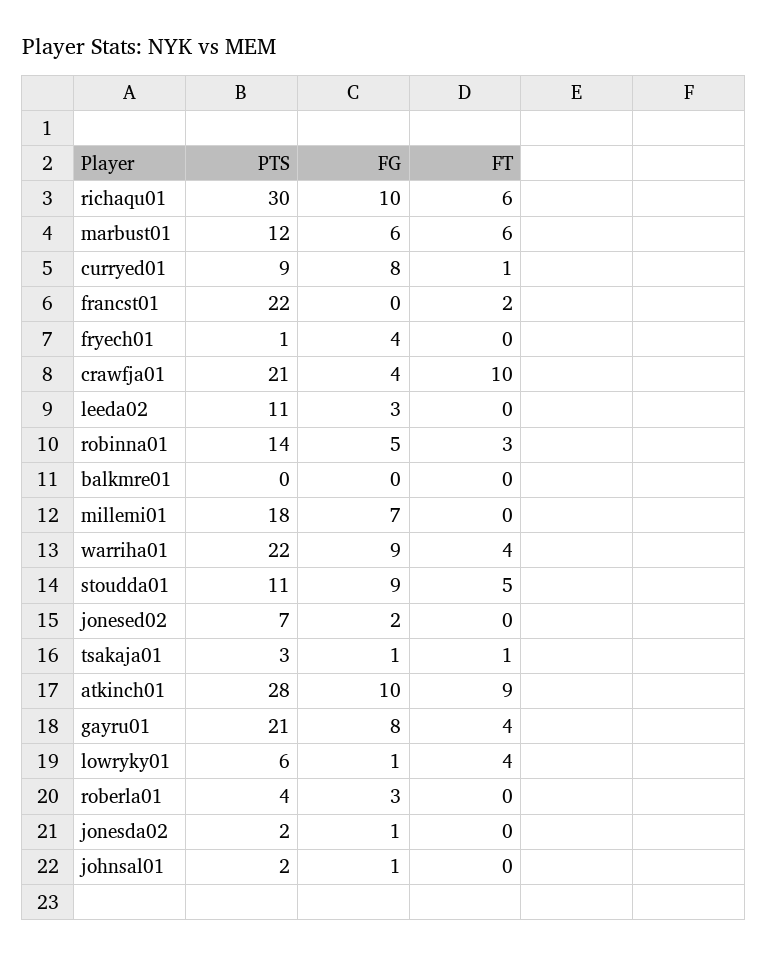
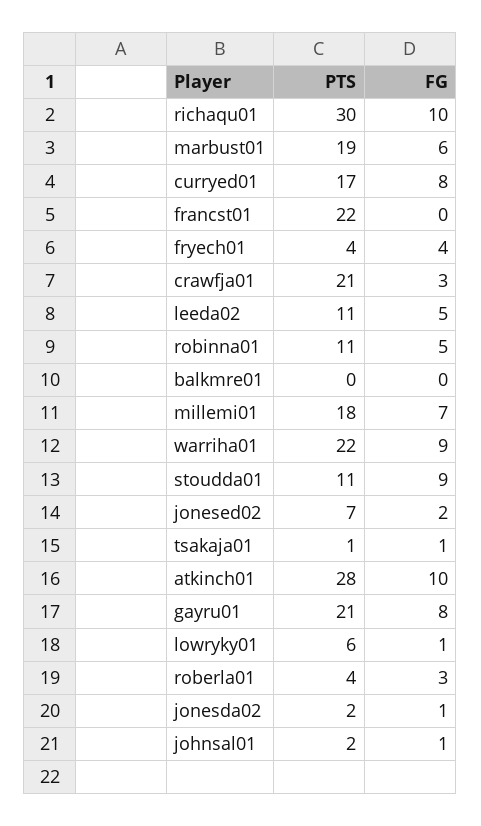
FT, richaqu01: 6 -> none
PTS, marbust01: 12 -> 19
FT, marbust01: 6 -> none
PTS, curryed01: 9 -> 17
FT, curryed01: 1 -> none
FT, francst01: 2 -> none
PTS, fryech01: 1 -> 4
FT, fryech01: 0 -> none
FG, crawfja01: 4 -> 3
FT, crawfja01: 10 -> none
FG, leeda02: 3 -> 5
FT, leeda02: 0 -> none
PTS, robinna01: 14 -> 11
FT, robinna01: 3 -> none
FT, balkmre01: 0 -> none
FT, millemi01: 0 -> none
FT, warriha01: 4 -> none
FT, stoudda01: 5 -> none
FT, jonesed02: 0 -> none
PTS, tsakaja01: 3 -> 1
FT, tsakaja01: 1 -> none
FT, atkinch01: 9 -> none
FT, gayru01: 4 -> none
FT, lowryky01: 4 -> none
FT, roberla01: 0 -> none
FT, jonesda02: 0 -> none
FT, johnsal01: 0 -> none

